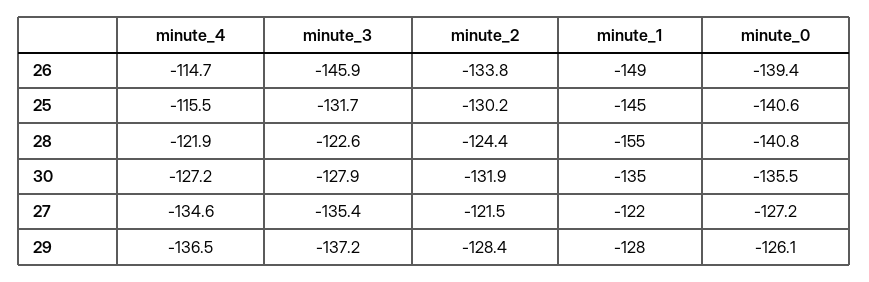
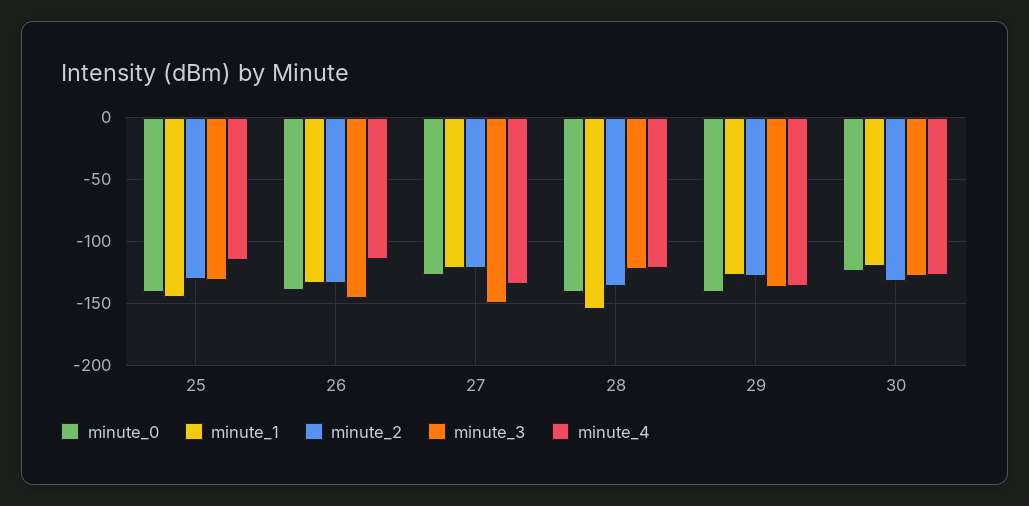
minute_1, 26: -149 -> -135
minute_2, 28: -124.4 -> -135
minute_1, 30: -135 -> -120
minute_0, 30: -135.5 -> -125
minute_3, 27: -135.4 -> -150
minute_0, 29: -126.1 -> -140

